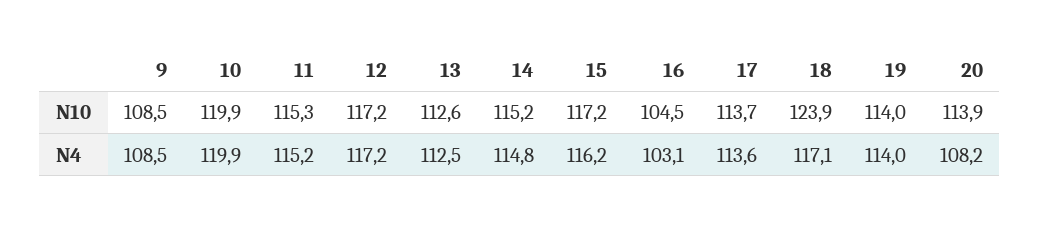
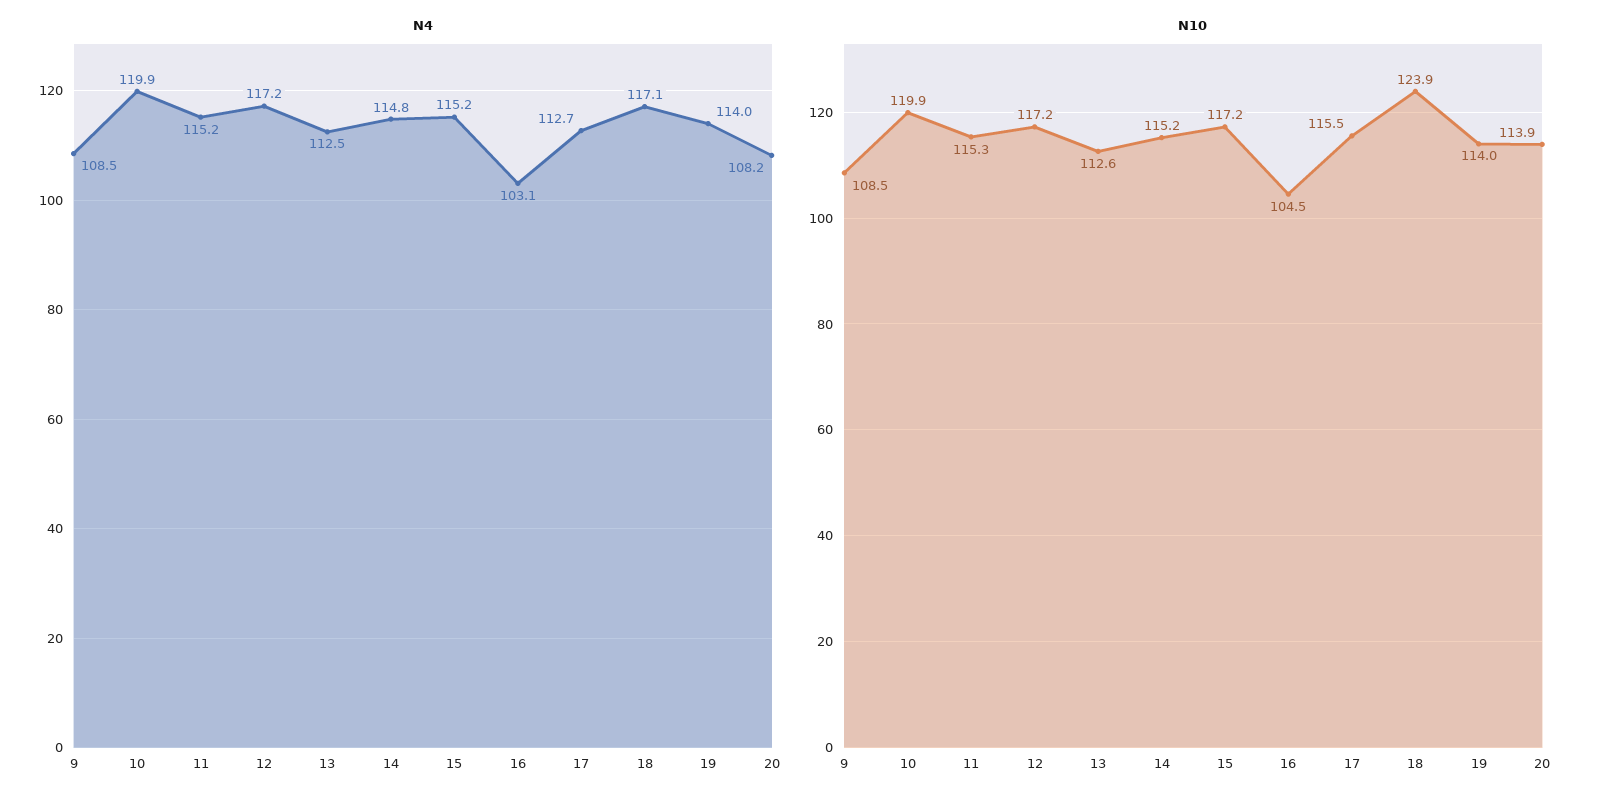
N10, 17: 113.7 -> 115.5
N4, 15: 116.2 -> 115.2
N4, 17: 113.6 -> 112.7

